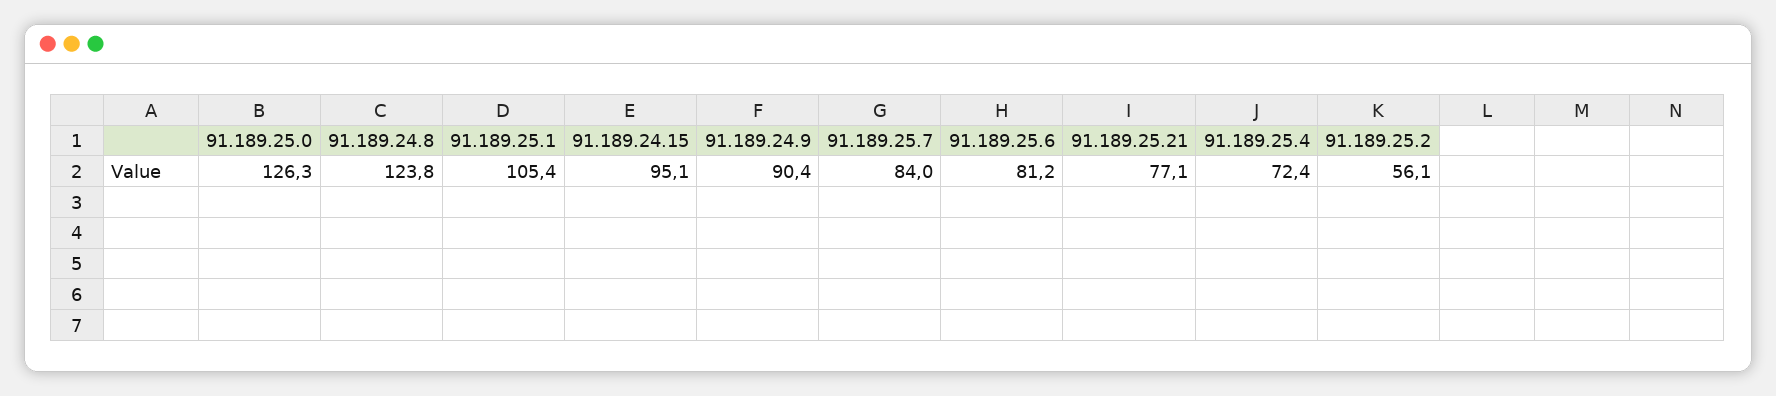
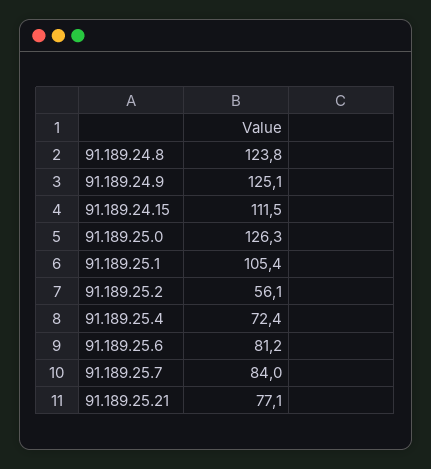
91.189.24.15: 95.1 -> 111.5
91.189.24.9: 90.4 -> 125.1

